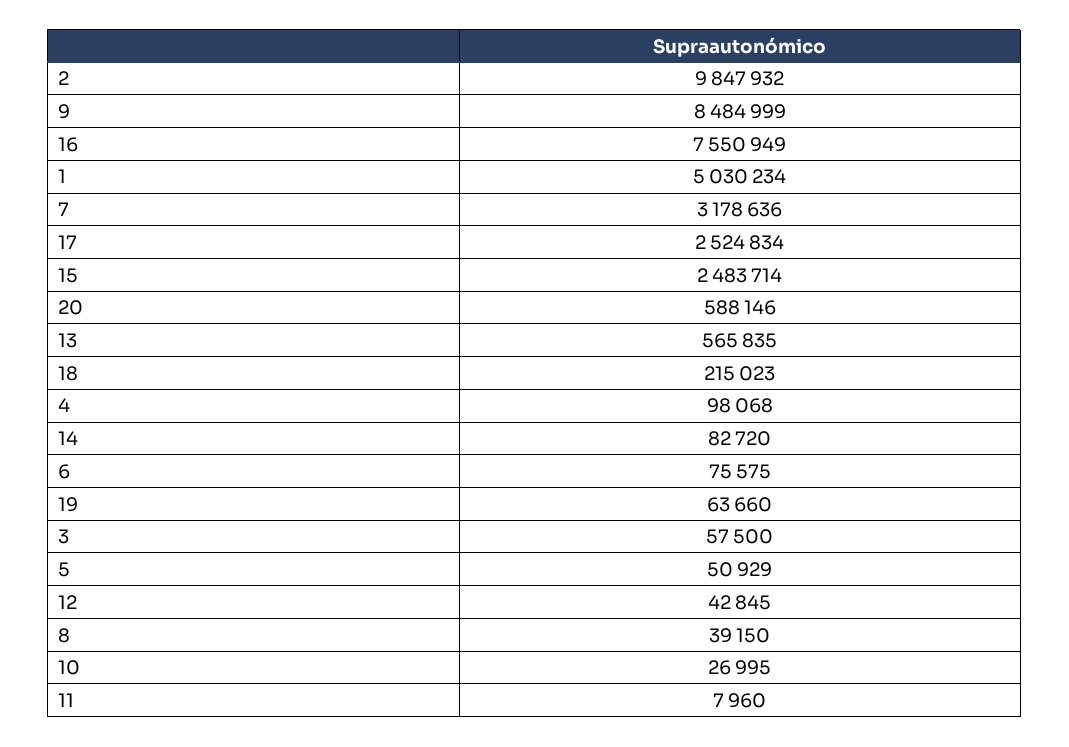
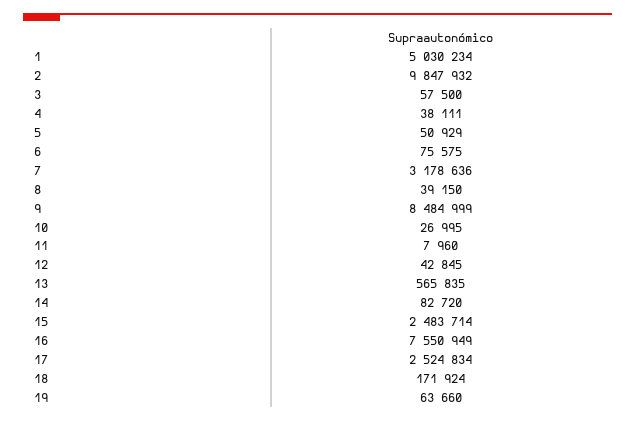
20: 588146 -> none
18: 215023 -> 171924
4: 98068 -> 38111

